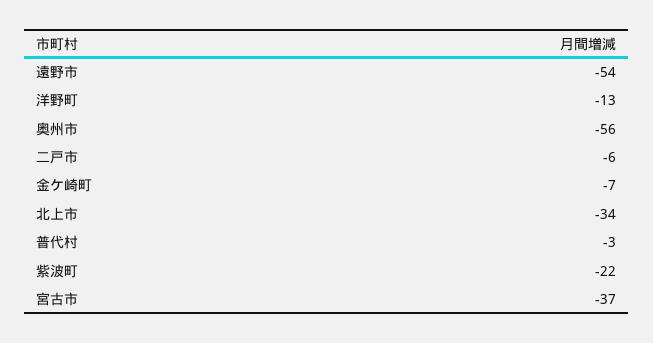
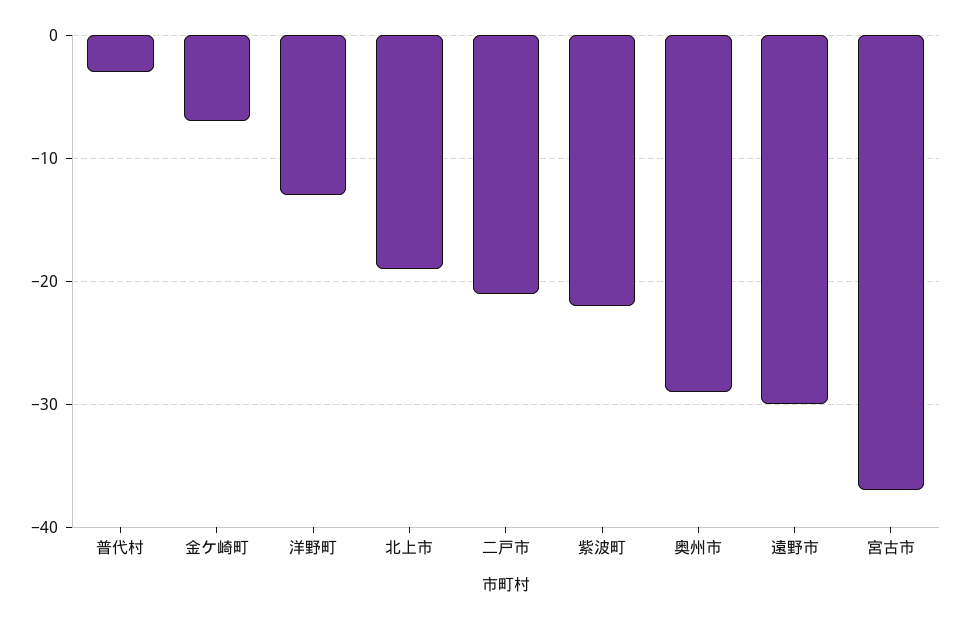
遠野市: -54 -> -30
奥州市: -56 -> -29
二戸市: -6 -> -21
北上市: -34 -> -19

